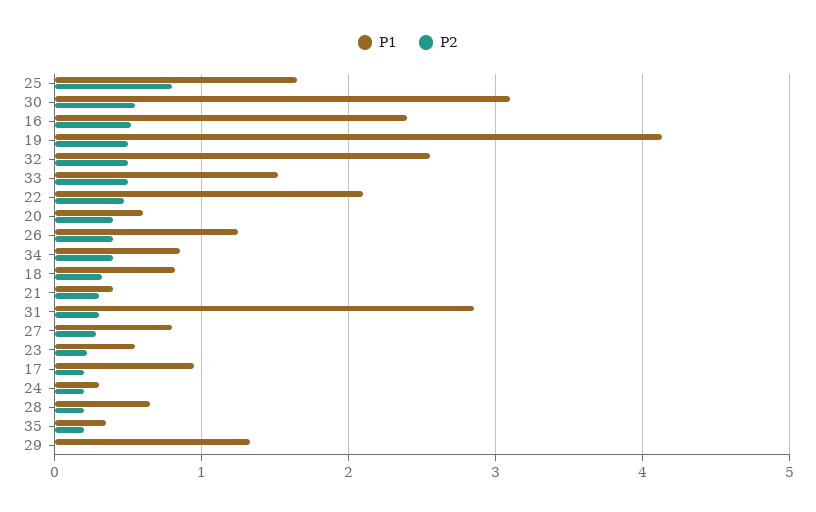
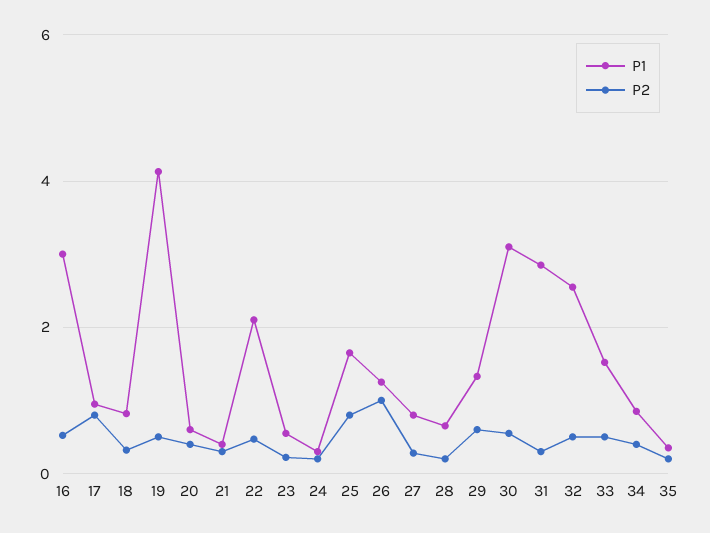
P1, 16: 2.4 -> 3
P2, 26: 0.4 -> 1
P2, 17: 0.2 -> 0.8
P2, 29: 0 -> 0.6

